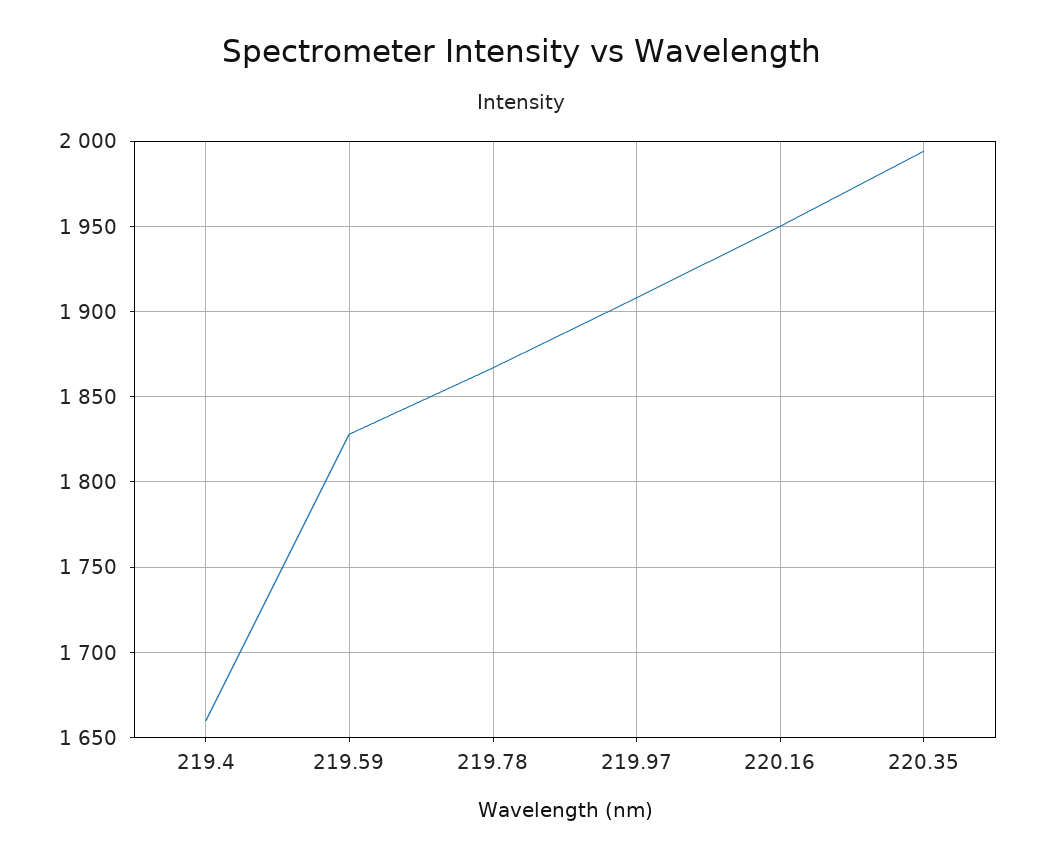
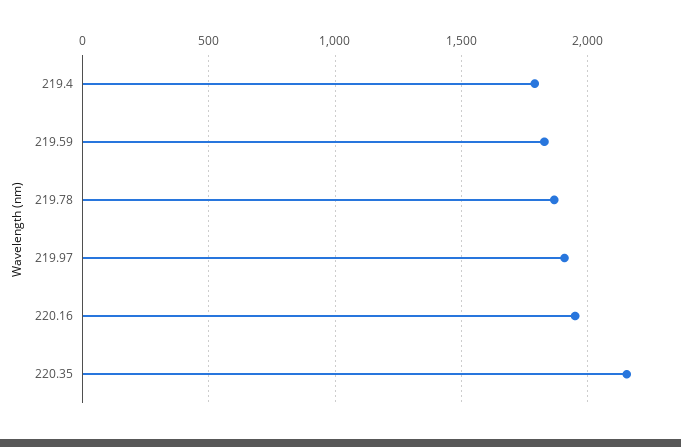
219.4: 1660 -> 1800
220.35: 1995 -> 2150

